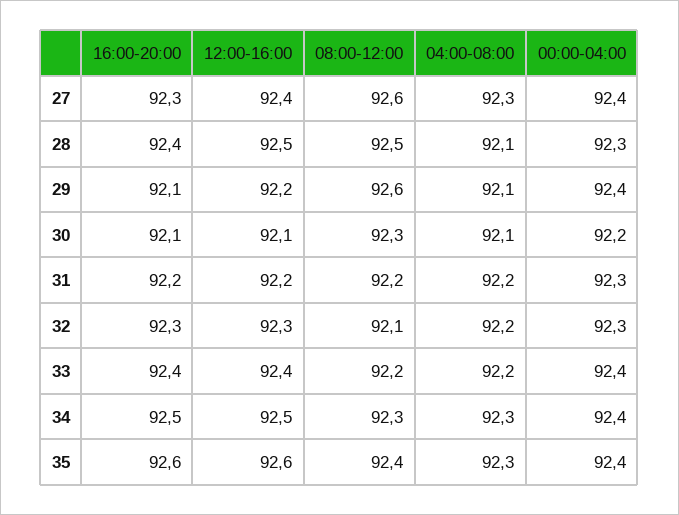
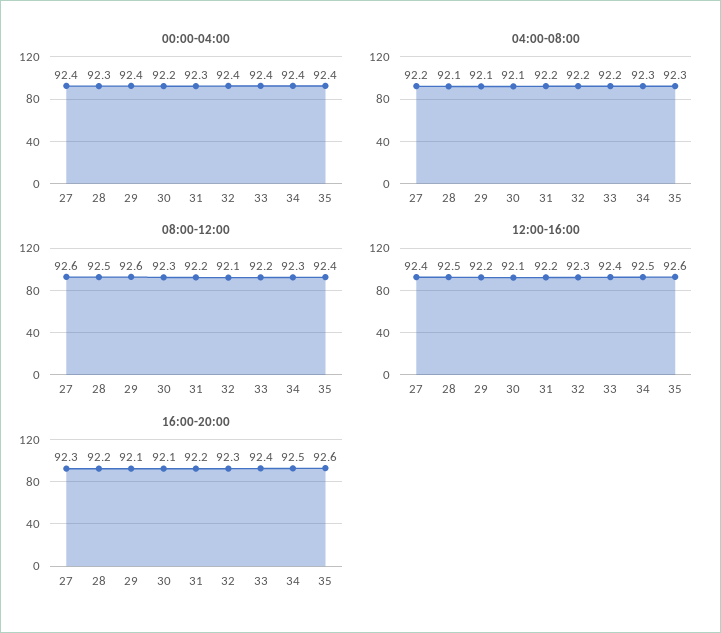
04:00-08:00, 27: 92.3 -> 92.2
16:00-20:00, 28: 92.4 -> 92.2
00:00-04:00, 32: 92.3 -> 92.4

